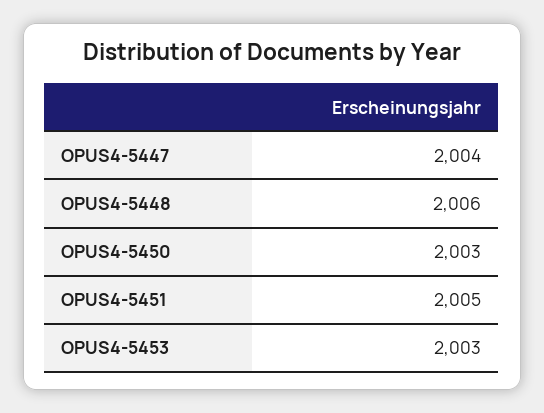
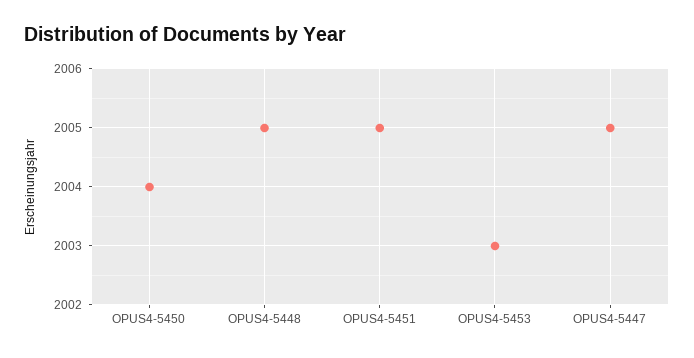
OPUS4-5447: 2004 -> 2005
OPUS4-5448: 2006 -> 2005
OPUS4-5450: 2003 -> 2004

